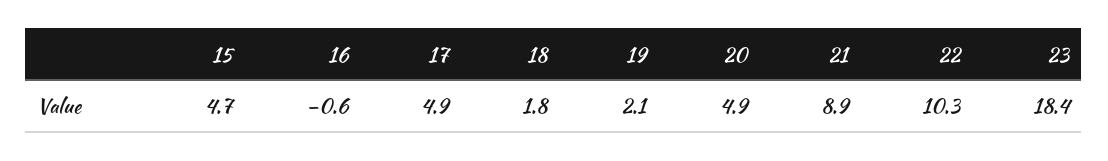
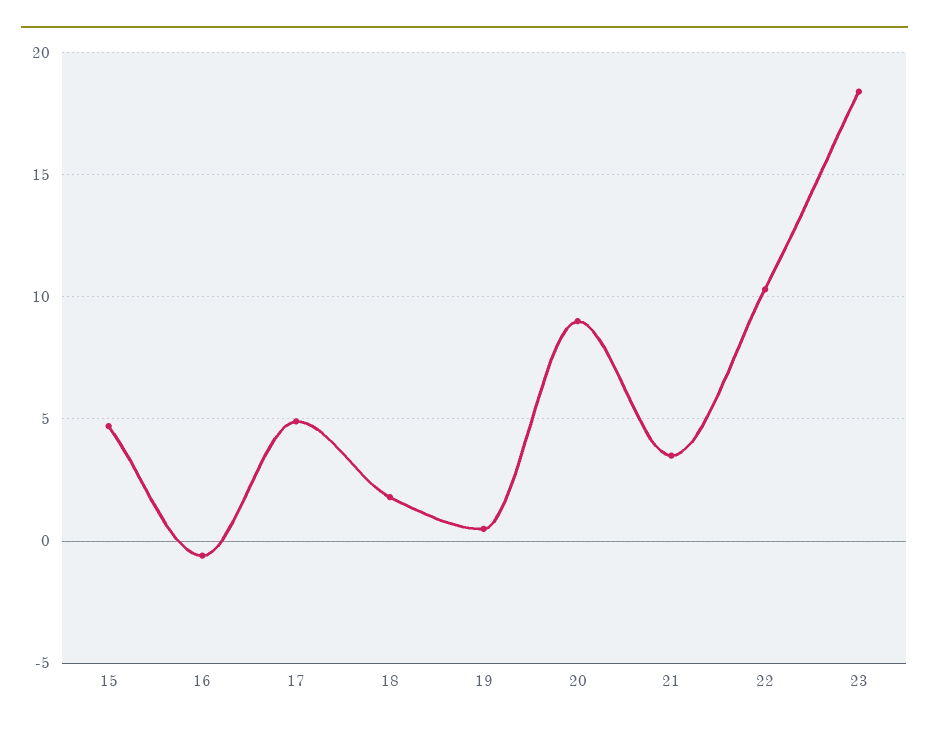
19: 2.1 -> 0.5
20: 4.9 -> 9
21: 8.9 -> 3.5

